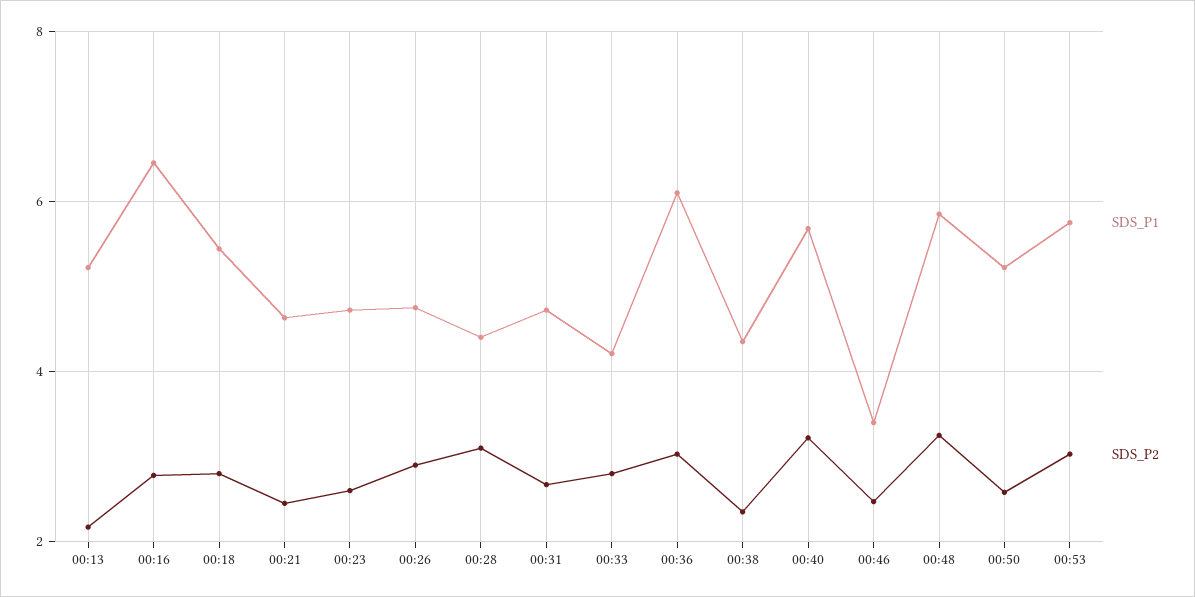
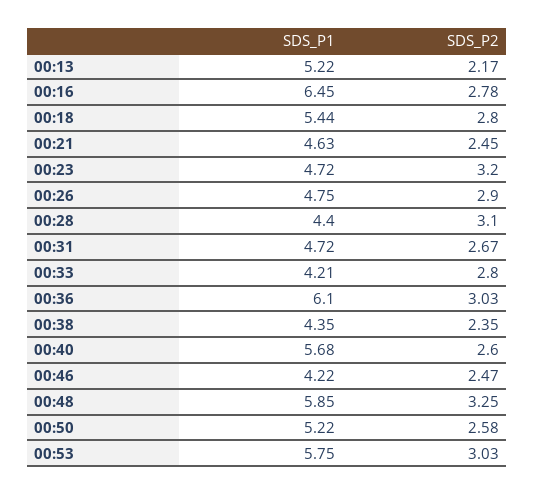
SDS_P2, 00:23: 2.6 -> 3.2
SDS_P2, 00:40: 3.2 -> 2.6
SDS_P1, 00:46: 3.4 -> 4.22

